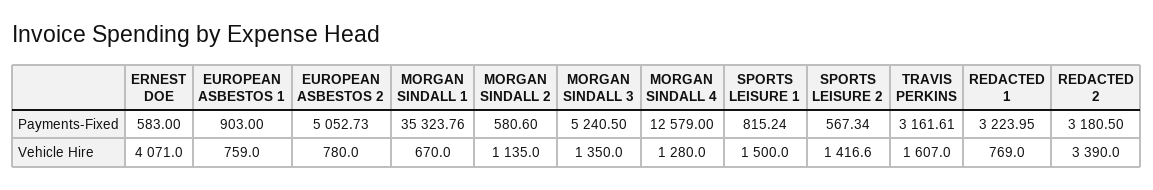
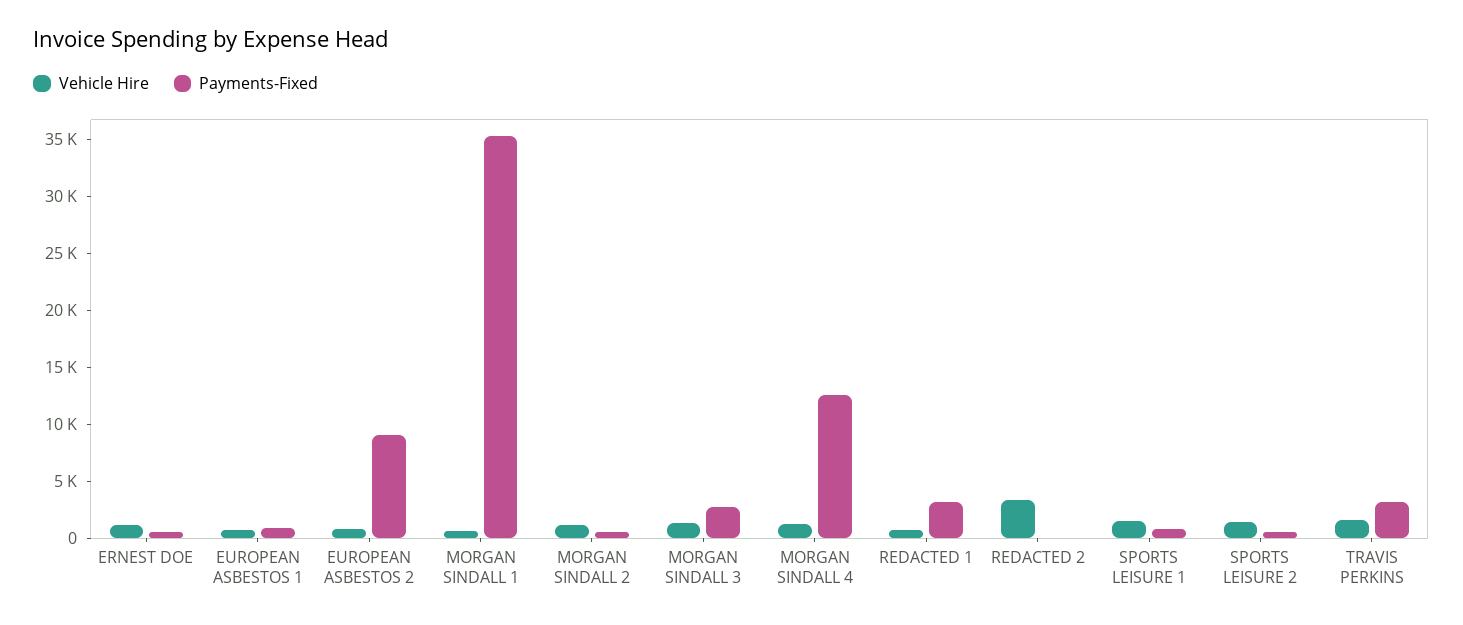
Payments-Fixed, EUROPEAN ASBESTOS 2: 5052.73 -> 9000
Payments-Fixed, MORGAN SINDALL 3: 5240.5 -> 3000
Payments-Fixed, REDACTED 2: 3180.5 -> 0
Vehicle Hire, ERNEST DOE: 4071 -> 1000

